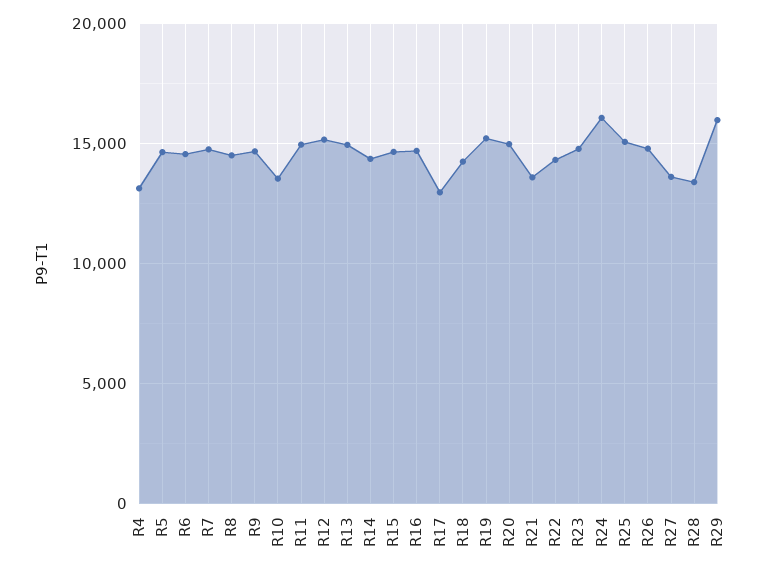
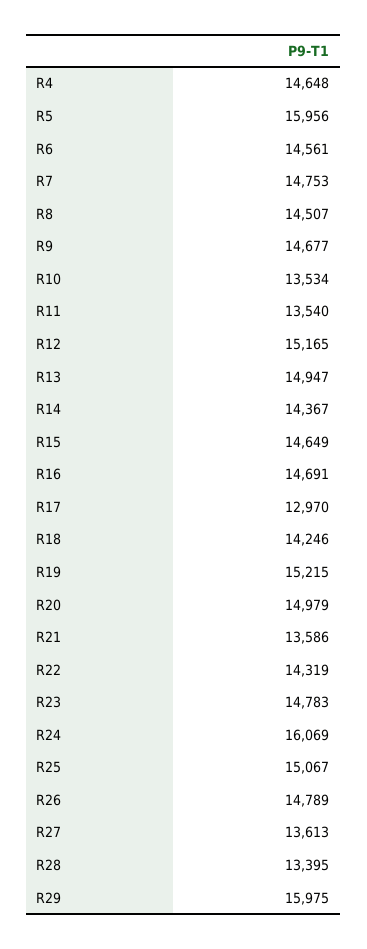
R4: 13000 -> 14648
R5: 14500 -> 15956
R11: 15000 -> 13540

